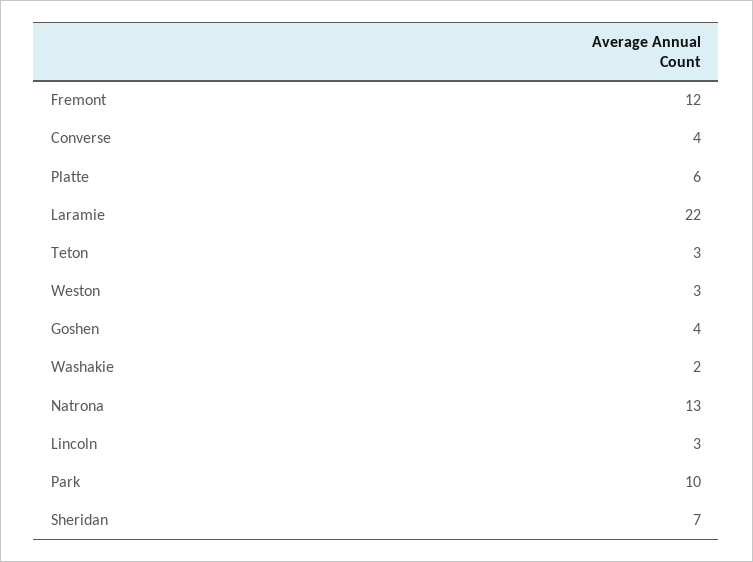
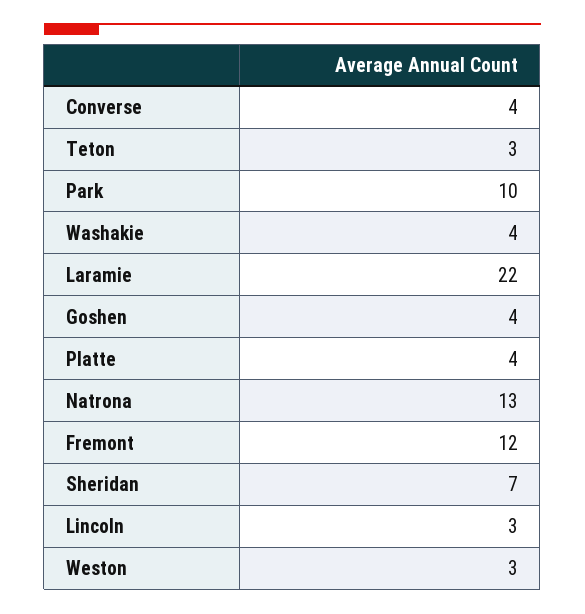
Platte: 6 -> 4
Washakie: 2 -> 4

